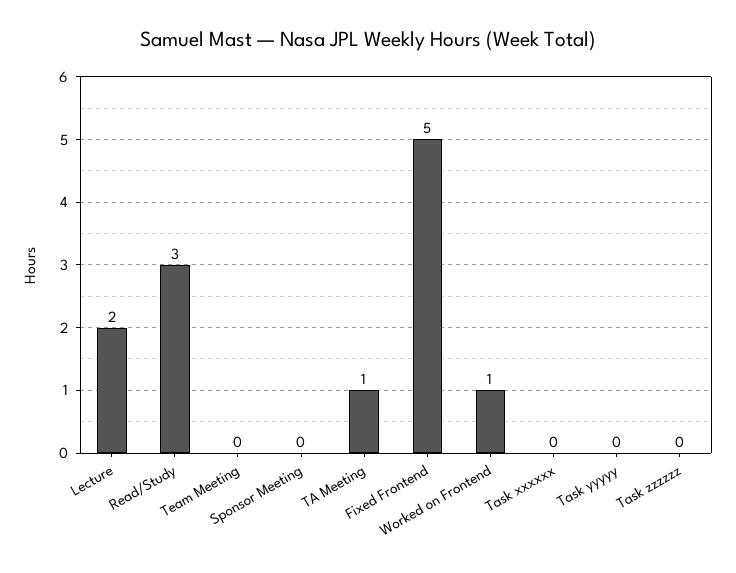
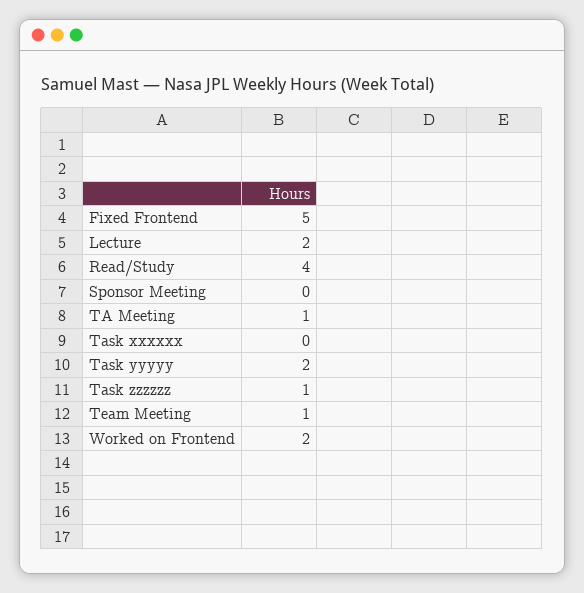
Read/Study: 3 -> 4
Team Meeting: 0 -> 1
Worked on Frontend: 1 -> 2
Task yyyyy: 0 -> 2
Task zzzzzz: 0 -> 1

